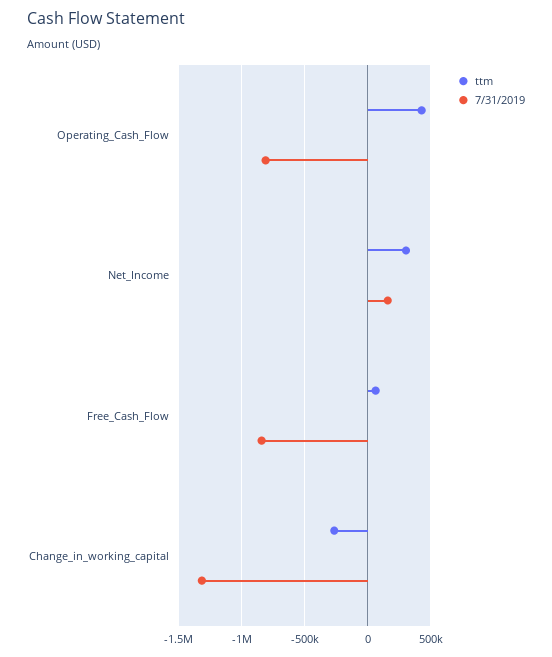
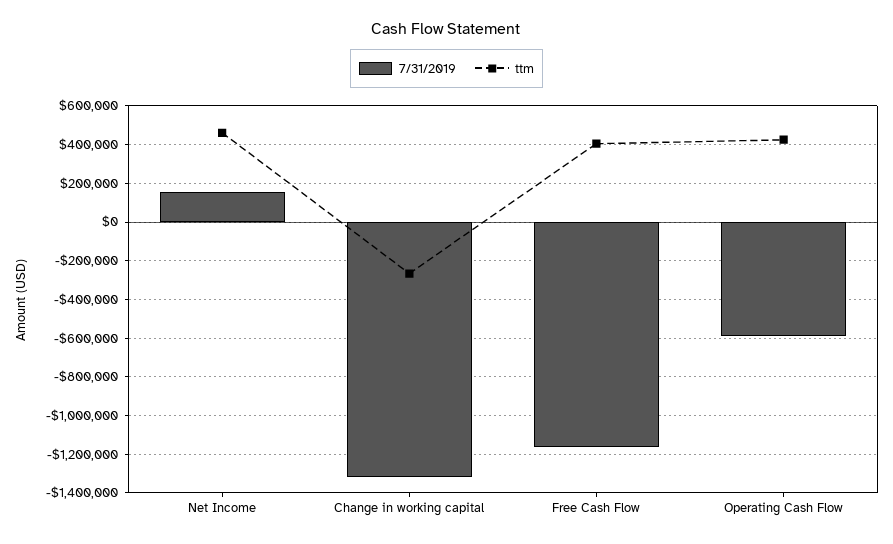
7/31/2019, Operating_Cash_Flow: -800000 -> -600000
ttm, Net_Income: 300000 -> 450000
ttm, Free_Cash_Flow: 50000 -> 400000
7/31/2019, Free_Cash_Flow: -850000 -> -1150000

